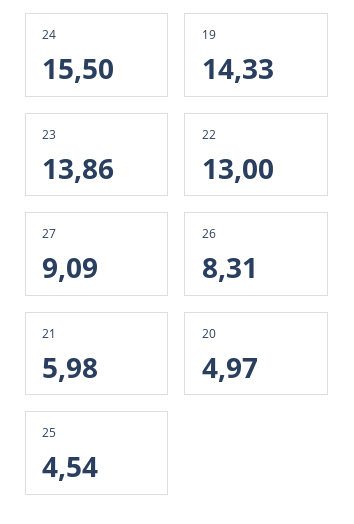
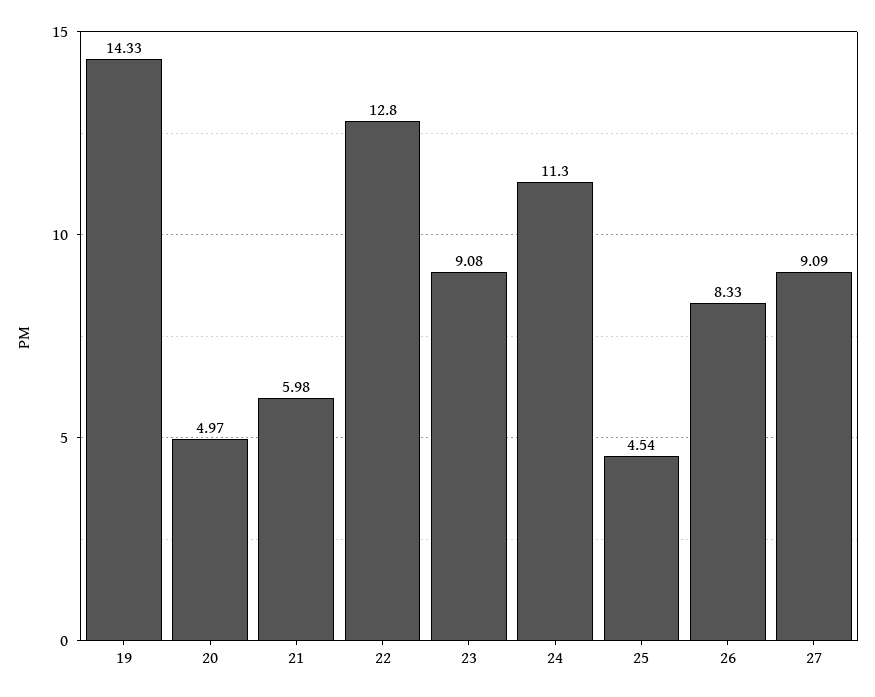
24: 15.5 -> 11.3
23: 13.86 -> 9.08
22: 13 -> 12.8
26: 8.31 -> 8.33

